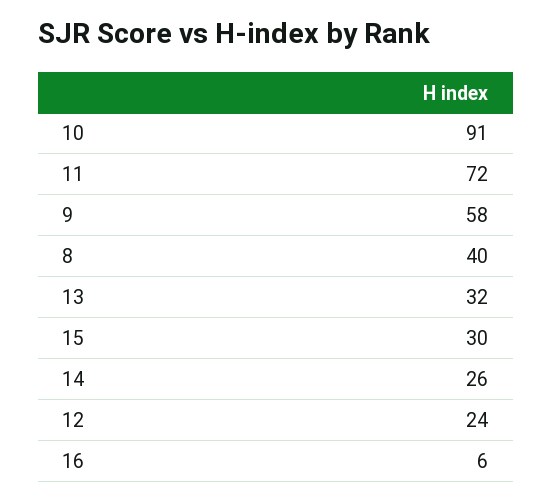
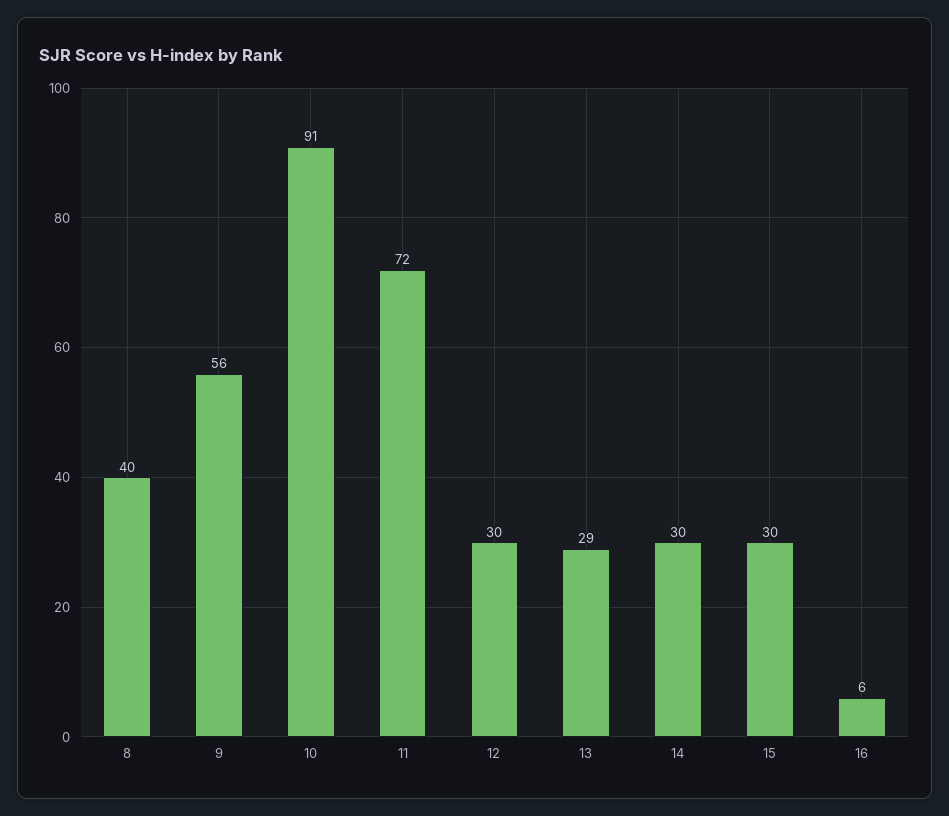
9: 58 -> 56
13: 32 -> 29
14: 26 -> 30
12: 24 -> 30

